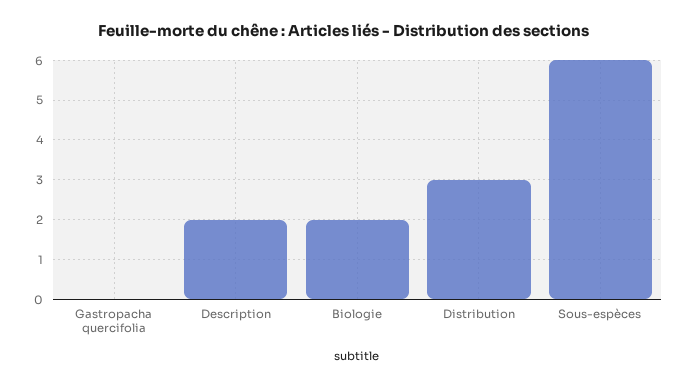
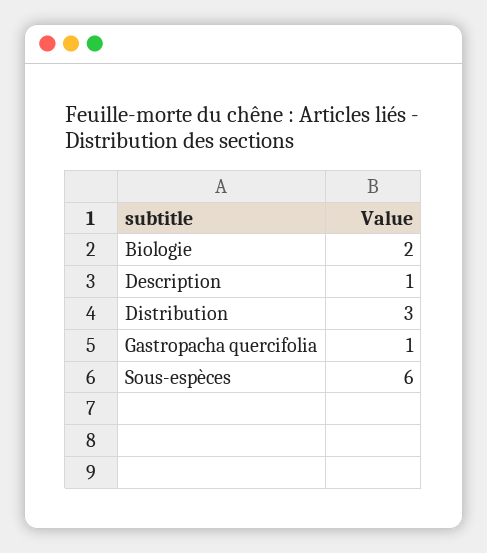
Gastropacha quercifolia: 0 -> 1
Description: 2 -> 1

